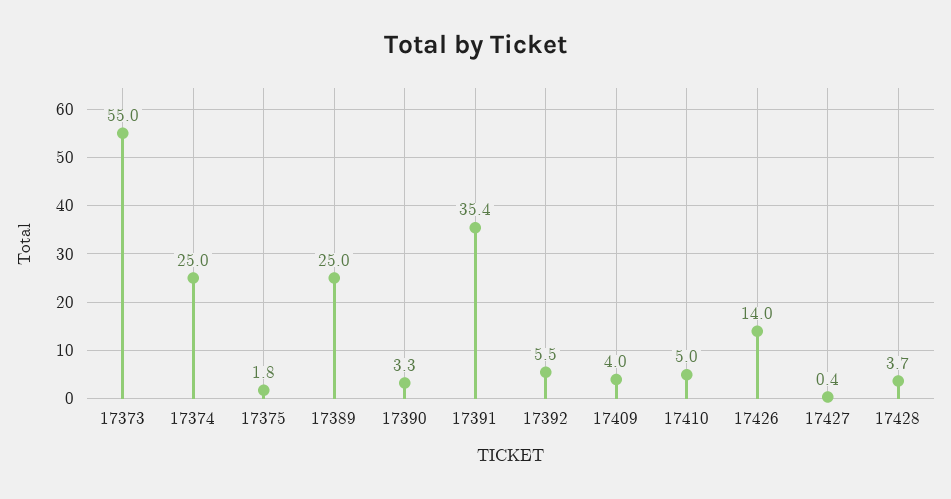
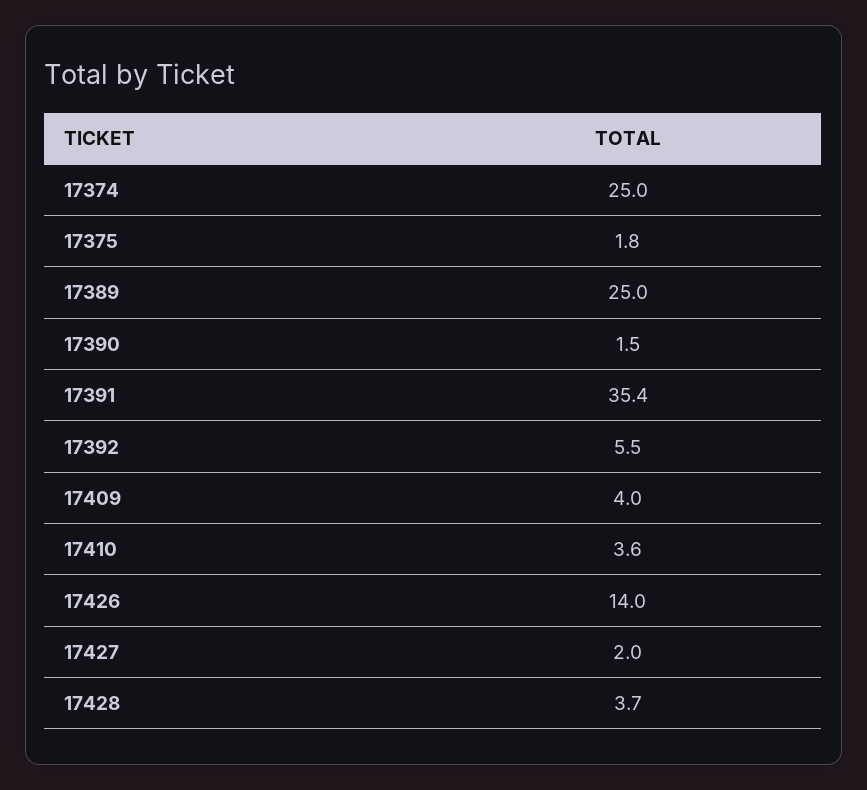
17373: 55 -> none
17390: 3.3 -> 1.5
17410: 5 -> 3.6
17427: 0.4 -> 2

